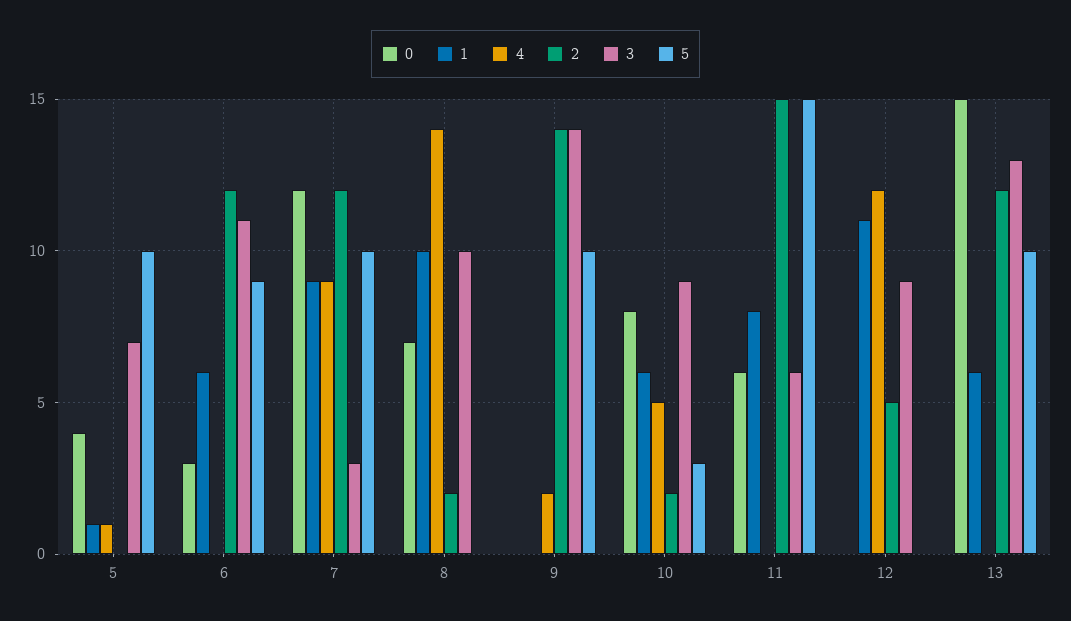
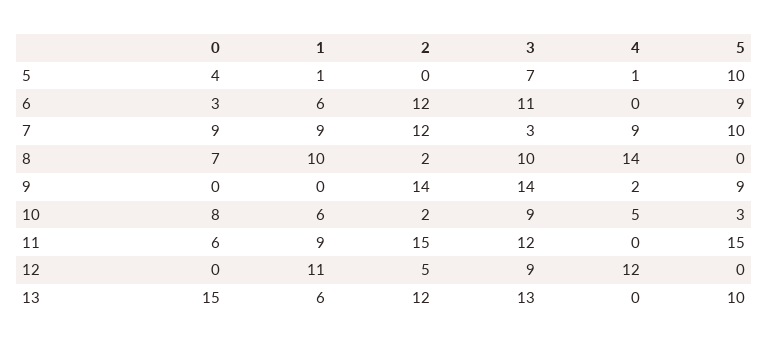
0, 7: 12 -> 9
5, 9: 10 -> 9
1, 11: 8 -> 9
3, 11: 6 -> 12

